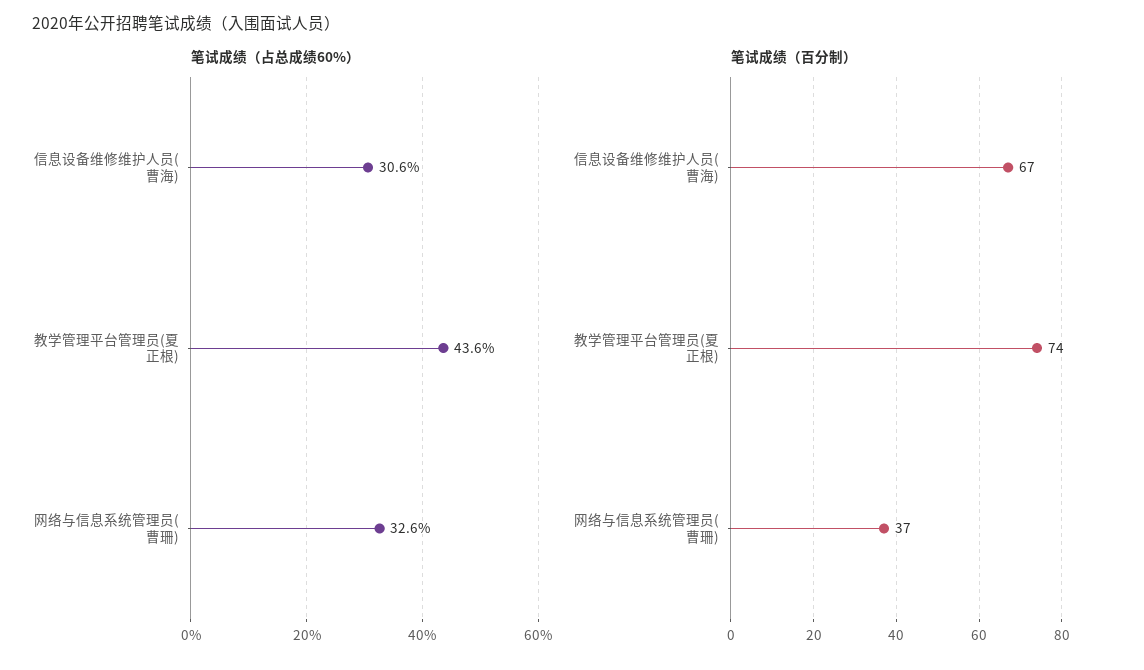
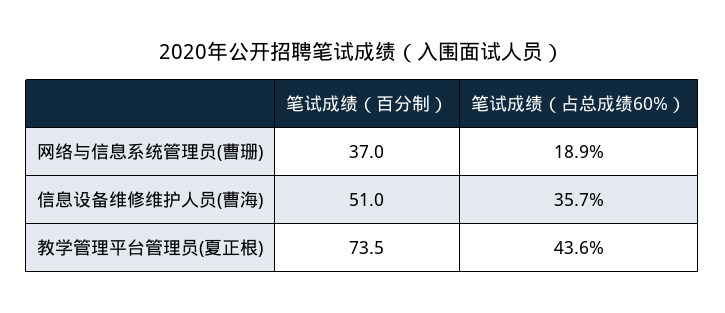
笔试成绩（占总成绩60%）, 信息设备维修维护人员(曹海): 30.6 -> 35.7
笔试成绩（占总成绩60%）, 网络与信息系统管理员(曹珊): 32.6 -> 18.9
笔试成绩（百分制）, 信息设备维修维护人员(曹海): 67 -> 51

